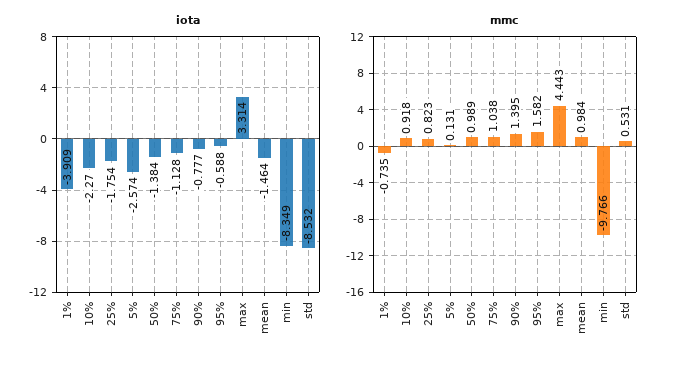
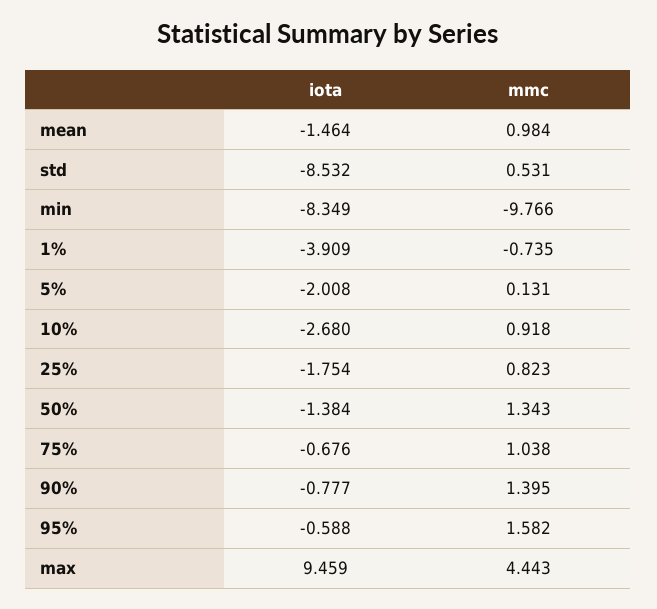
iota, 10%: -2.27 -> -2.68
iota, 5%: -2.574 -> -2.008
iota, 75%: -1.128 -> -0.676
iota, max: 3.314 -> 9.459
mmc, 50%: 0.989 -> 1.343

